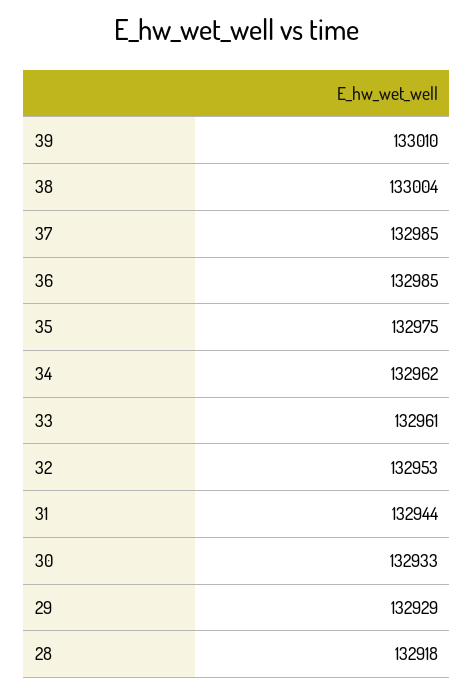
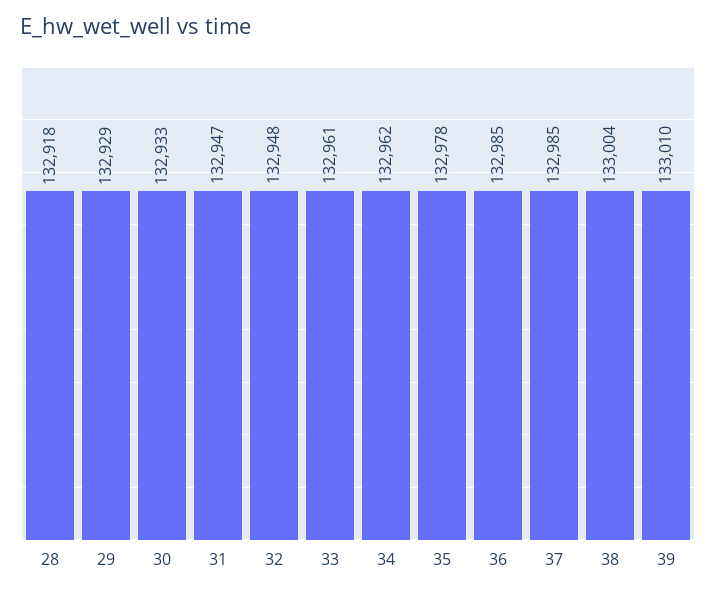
35: 132975 -> 132978
32: 132953 -> 132948
31: 132944 -> 132947

